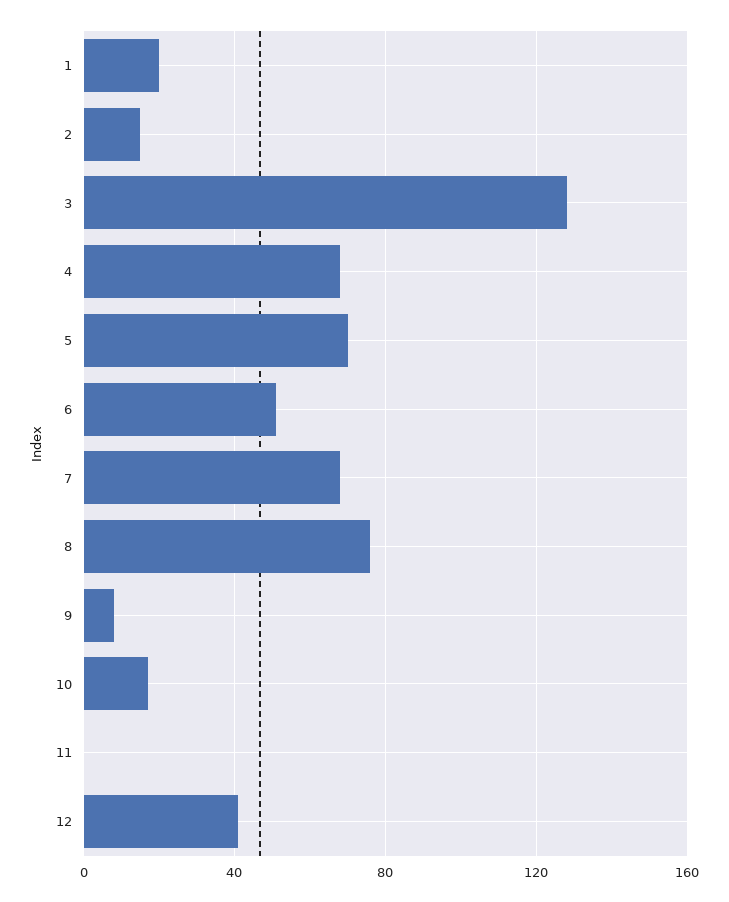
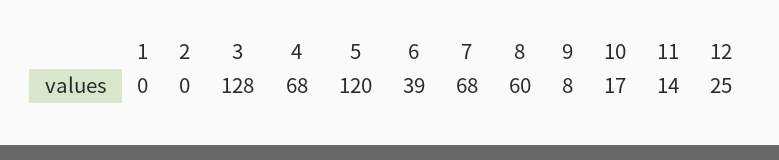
1: 20 -> 0
2: 15 -> 0
5: 70 -> 120
6: 50 -> 39
8: 75 -> 60
11: 0 -> 14
12: 40 -> 25

